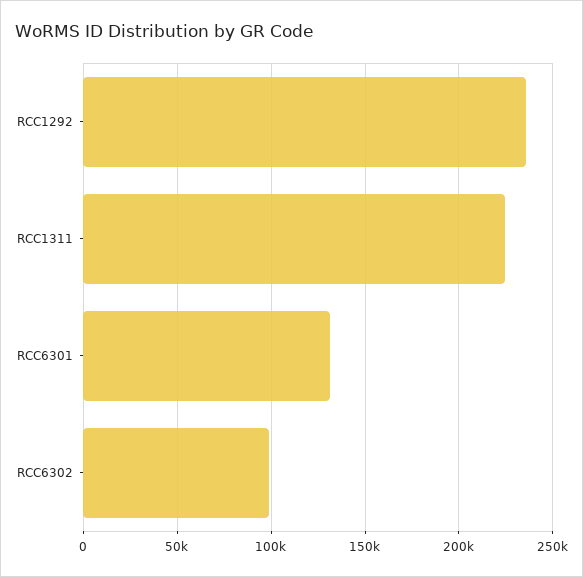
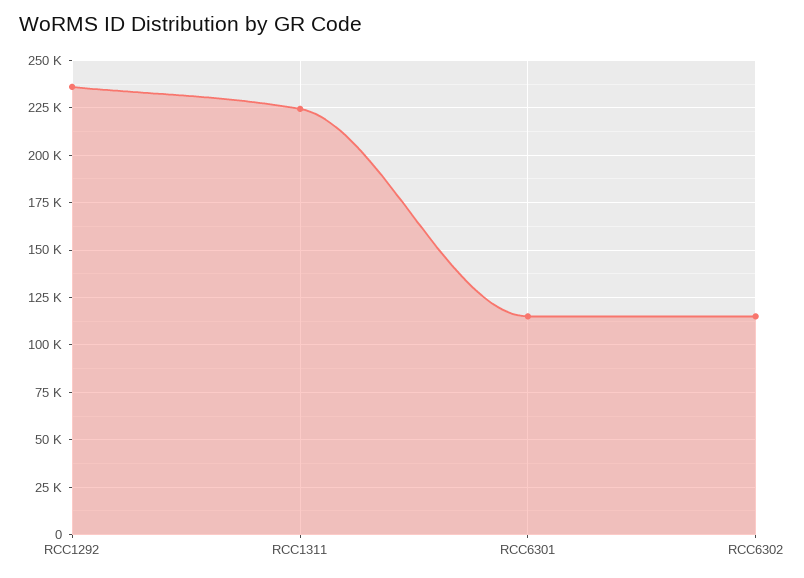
RCC6301: 130000 -> 115000
RCC6302: 100000 -> 115000

